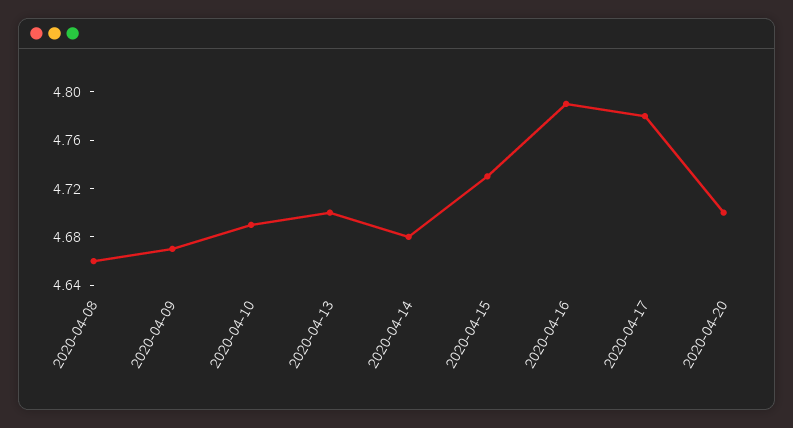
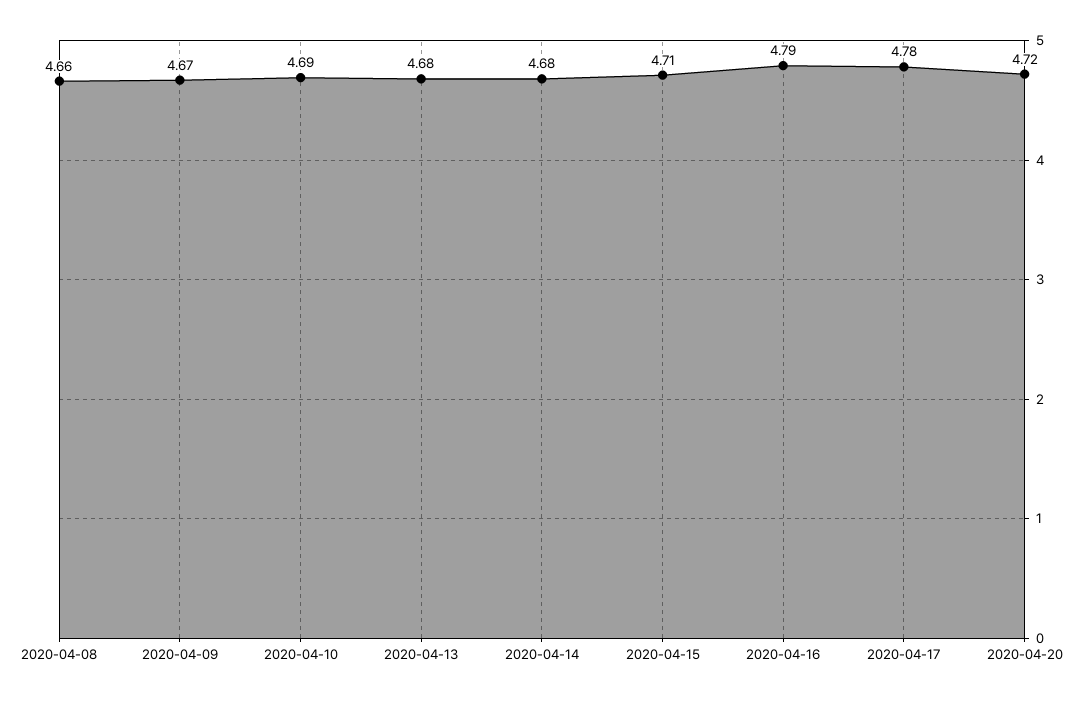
2020-04-13: 4.7 -> 4.68
2020-04-15: 4.73 -> 4.71
2020-04-20: 4.7 -> 4.72

